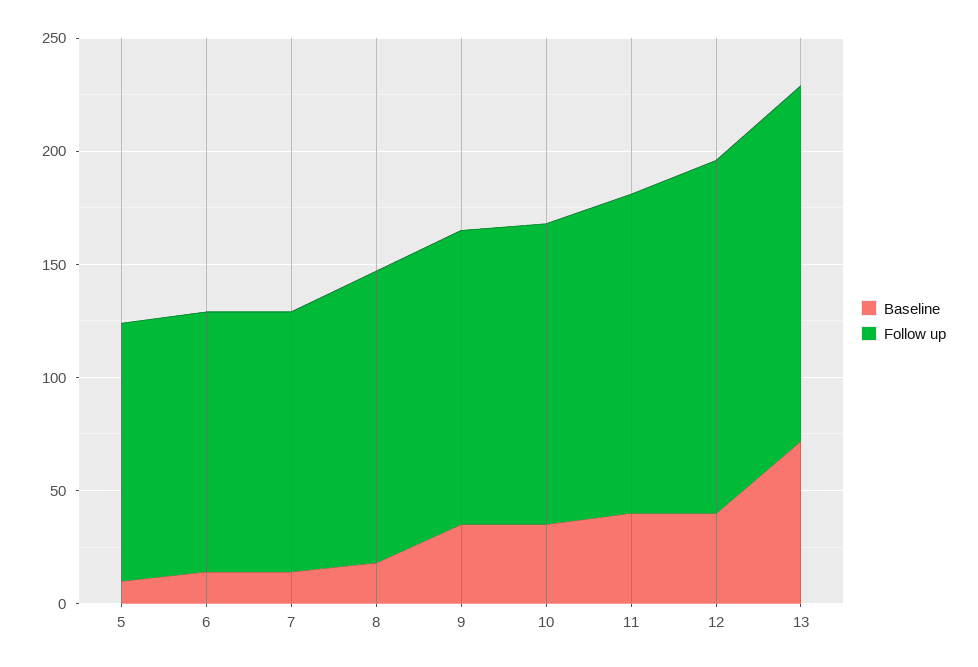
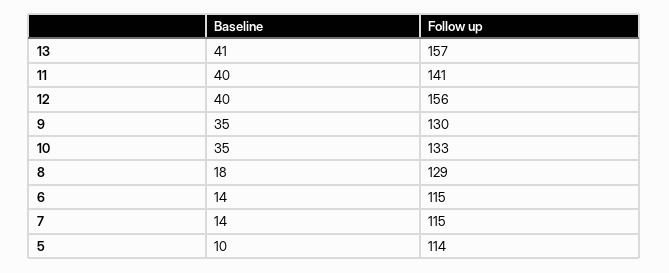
Baseline, 13: 70 -> 41

